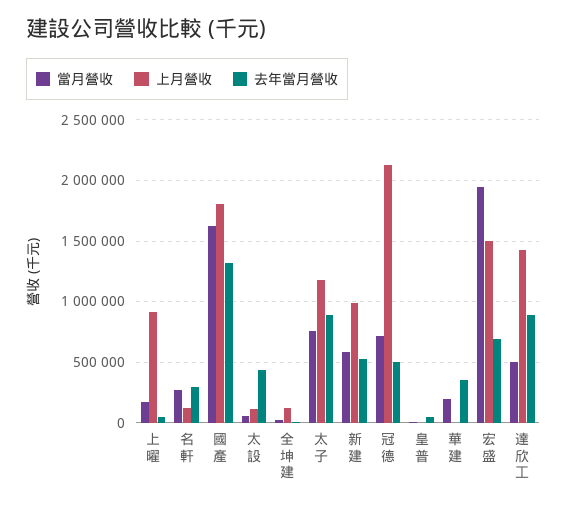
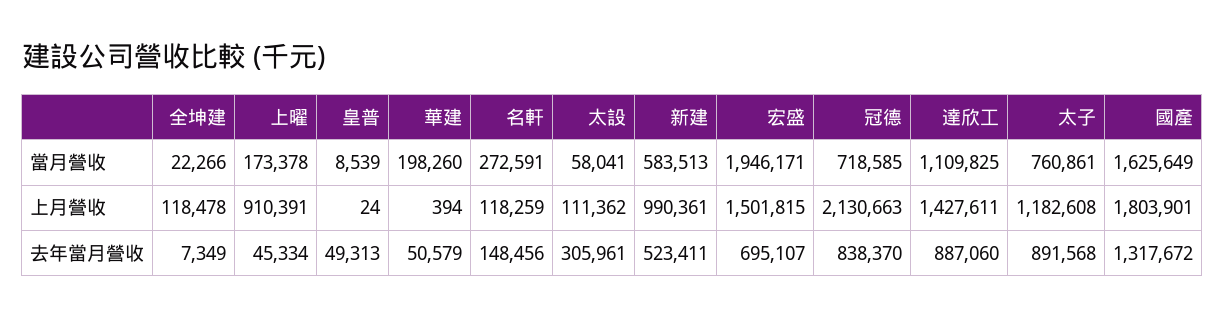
去年當月營收, 名軒: 300000 -> 148456
去年當月營收, 太設: 450000 -> 305961
去年當月營收, 冠德: 500000 -> 838370
去年當月營收, 華建: 350000 -> 50579
當月營收, 達欣工: 500000 -> 1109825

